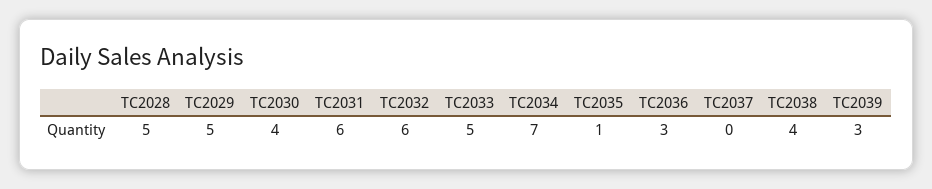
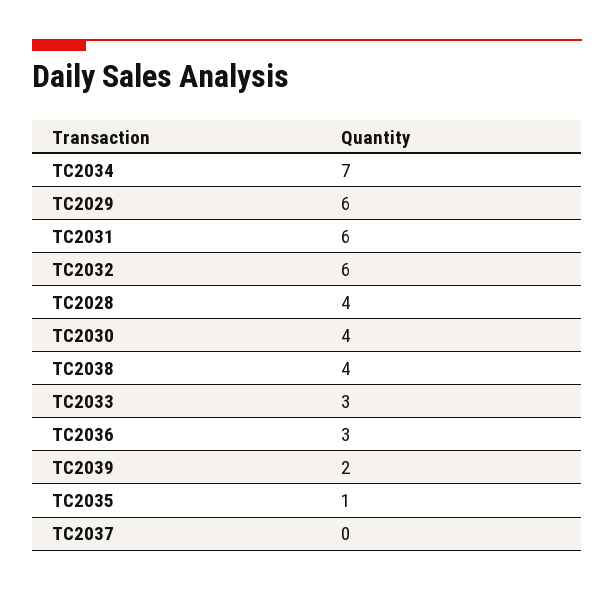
TC2028: 5 -> 4
TC2029: 5 -> 6
TC2033: 5 -> 3
TC2039: 3 -> 2

